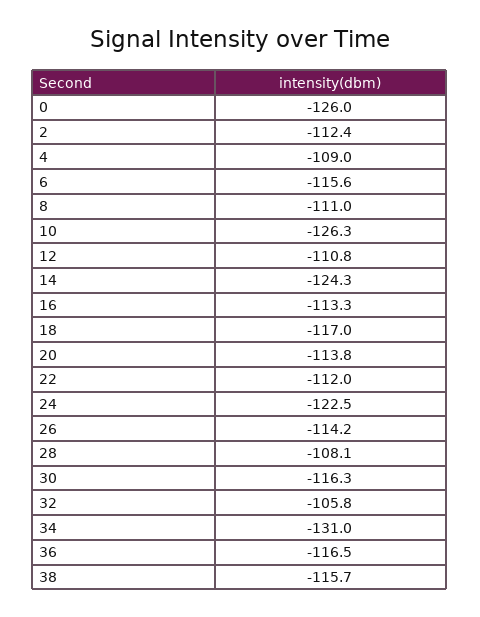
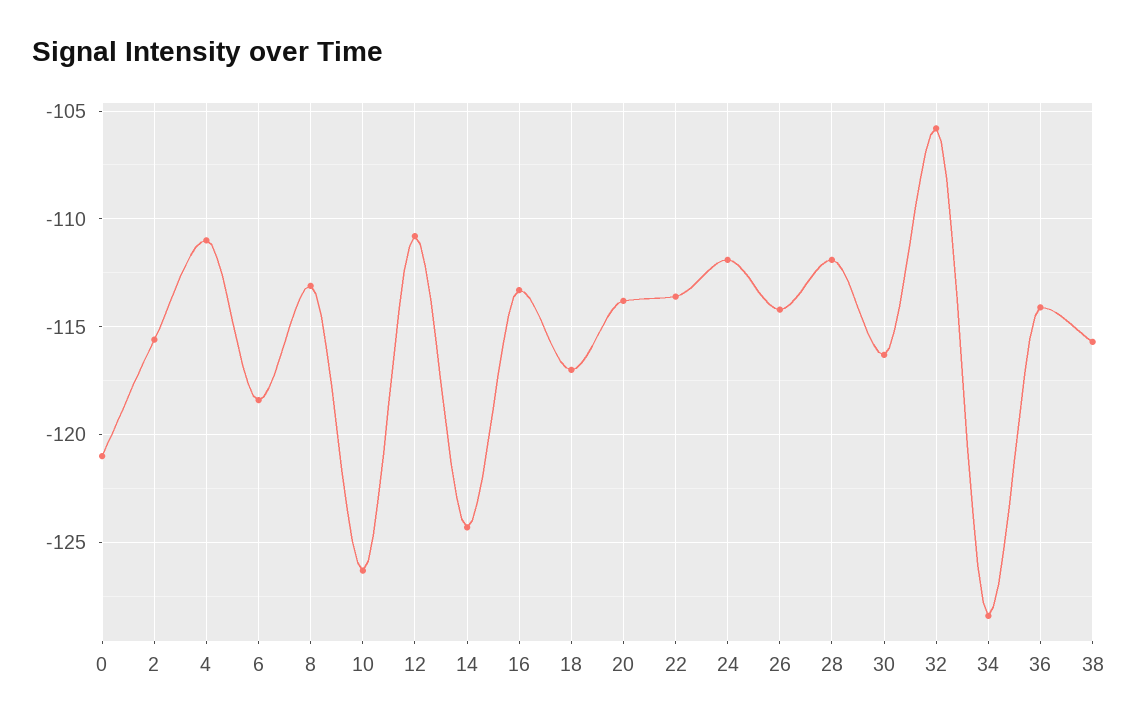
0: -126 -> -121
2: -112.4 -> -115.5
4: -109 -> -111
6: -115.6 -> -118.5
8: -111 -> -113
22: -112 -> -113.5
24: -122.5 -> -112
28: -108.1 -> -112
34: -131 -> -128.5
36: -116.5 -> -114

